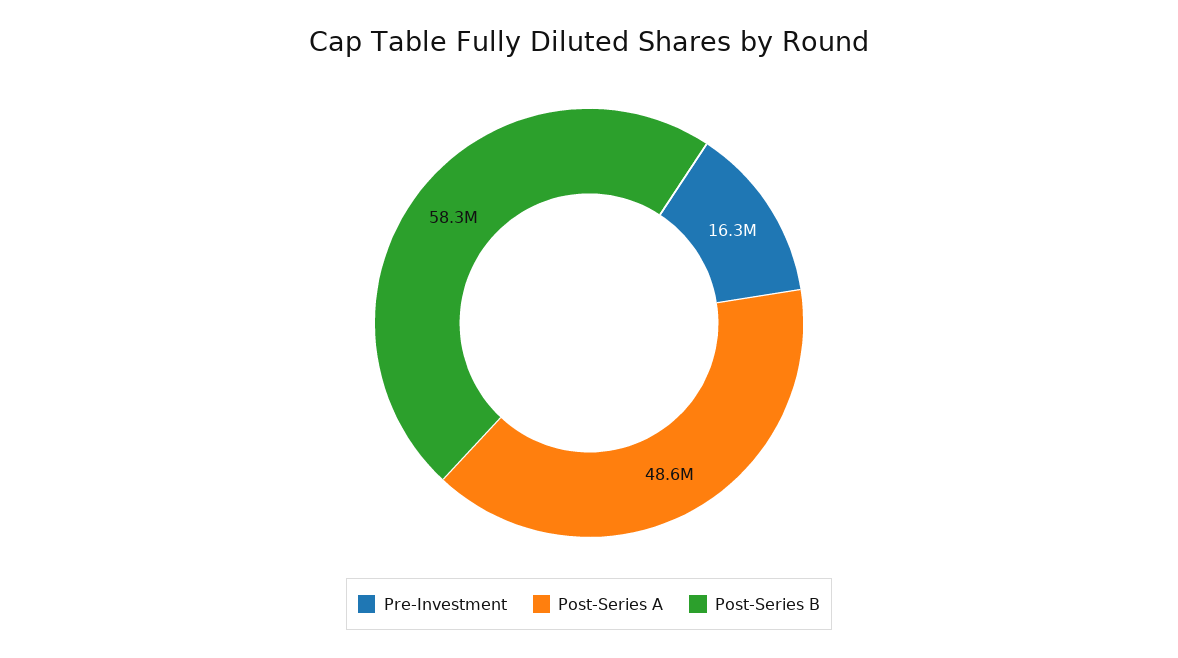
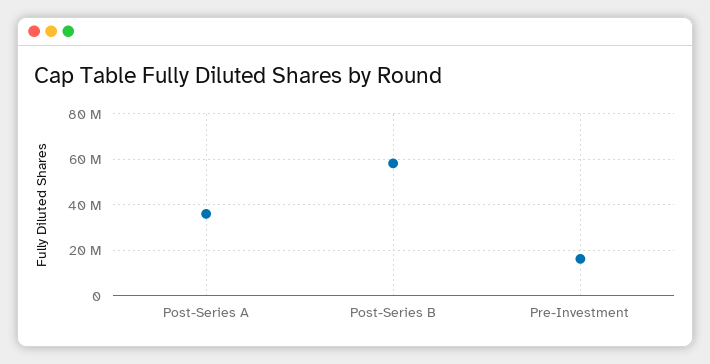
Post-Series A: 48600000 -> 35000000

